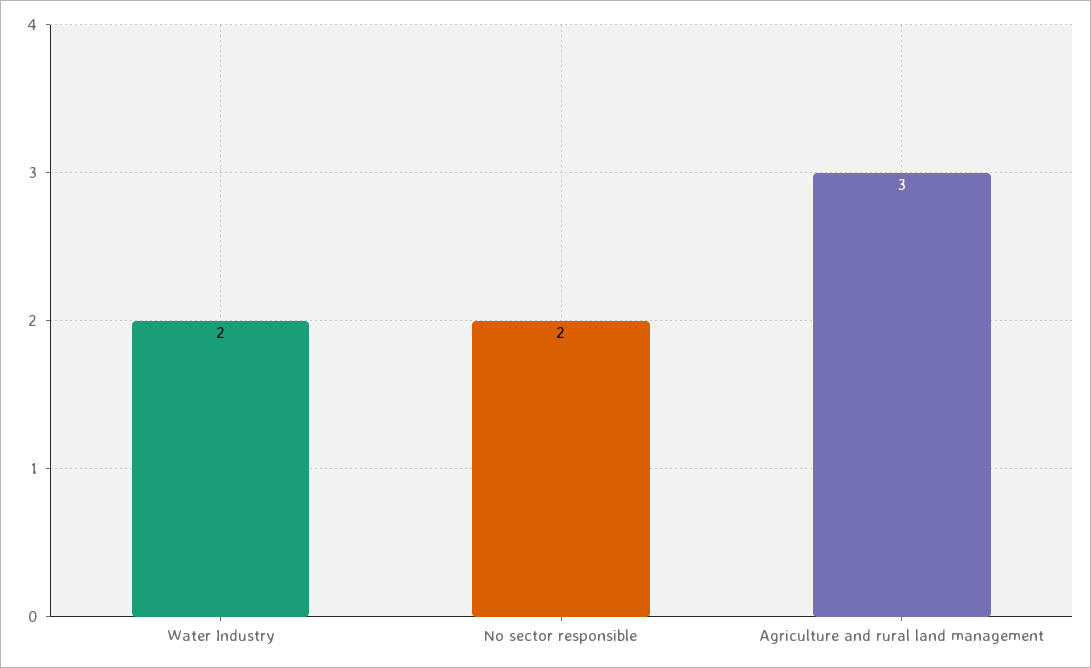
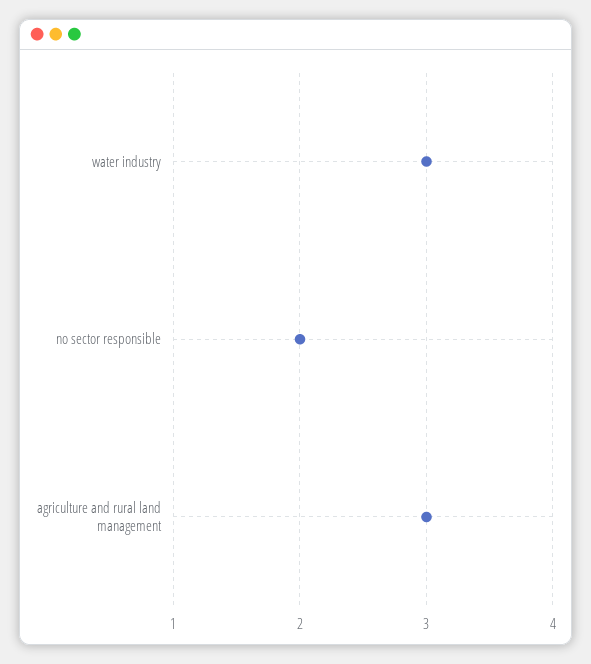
Water Industry: 2 -> 3

